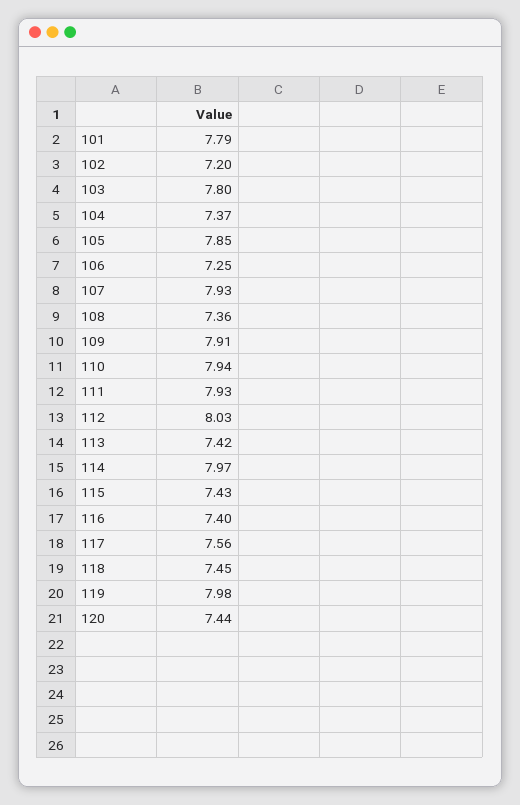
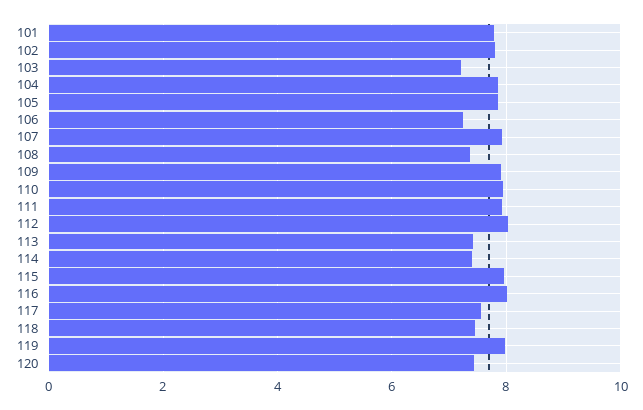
102: 7.2 -> 7.8
103: 7.8 -> 7.2
104: 7.37 -> 7.8
114: 7.97 -> 7.4
115: 7.43 -> 8
116: 7.4 -> 8

